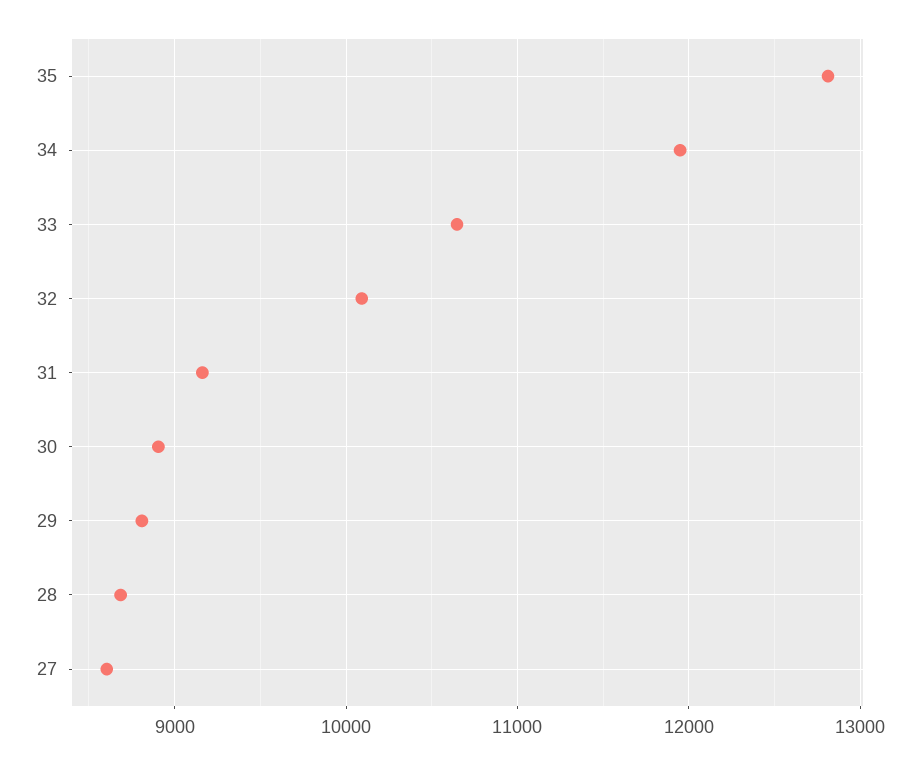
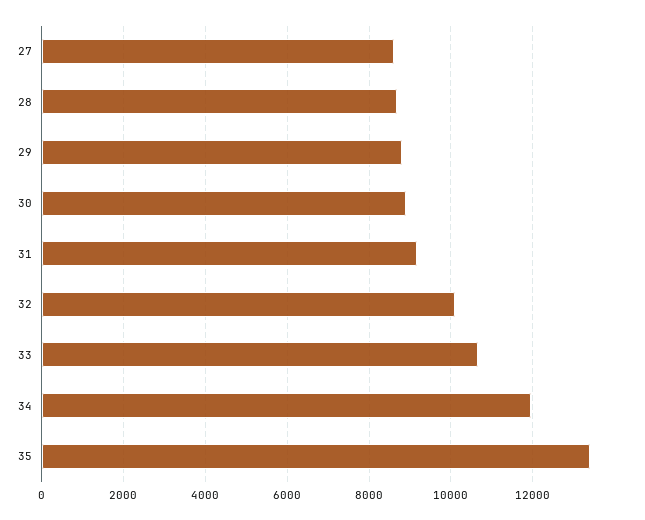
35: 12800 -> 13400

